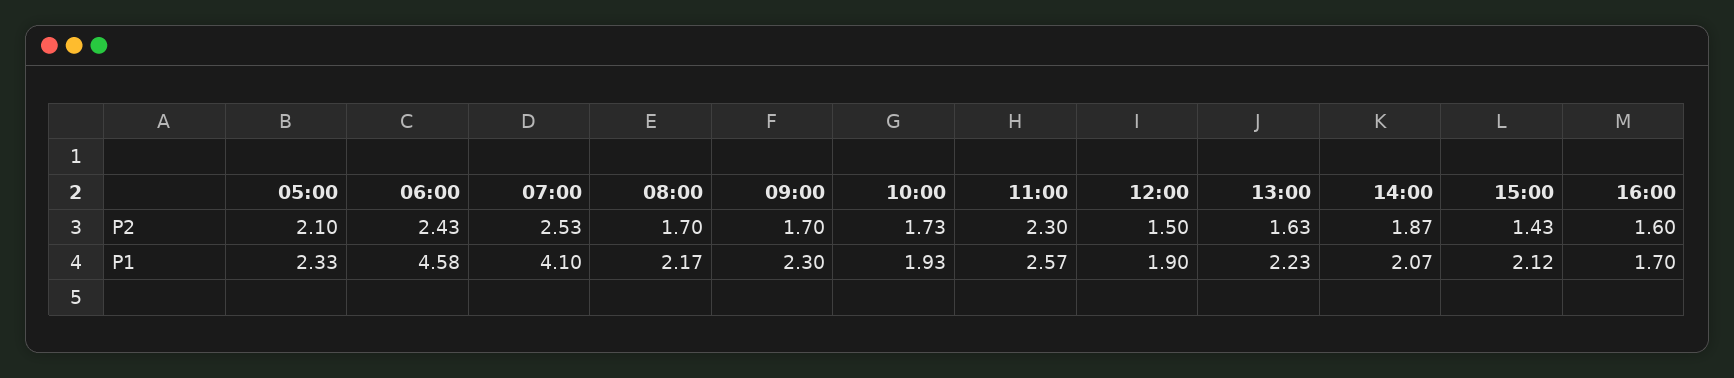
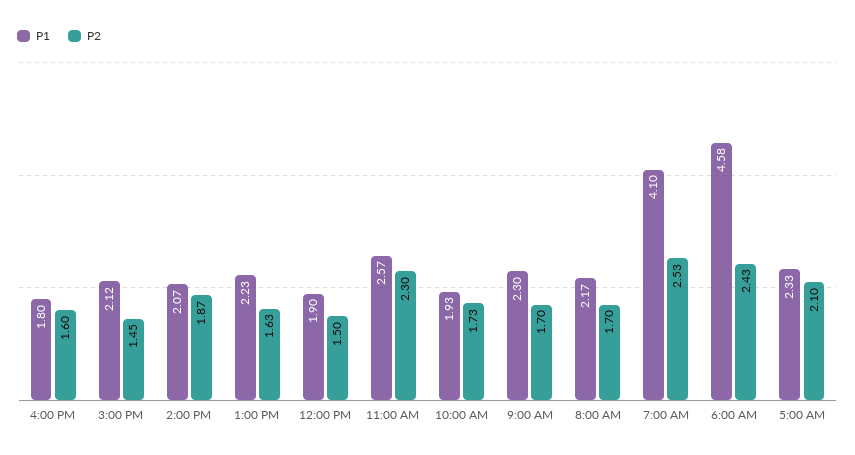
P2, 15:00: 1.43 -> 1.45
P1, 16:00: 1.7 -> 1.8

